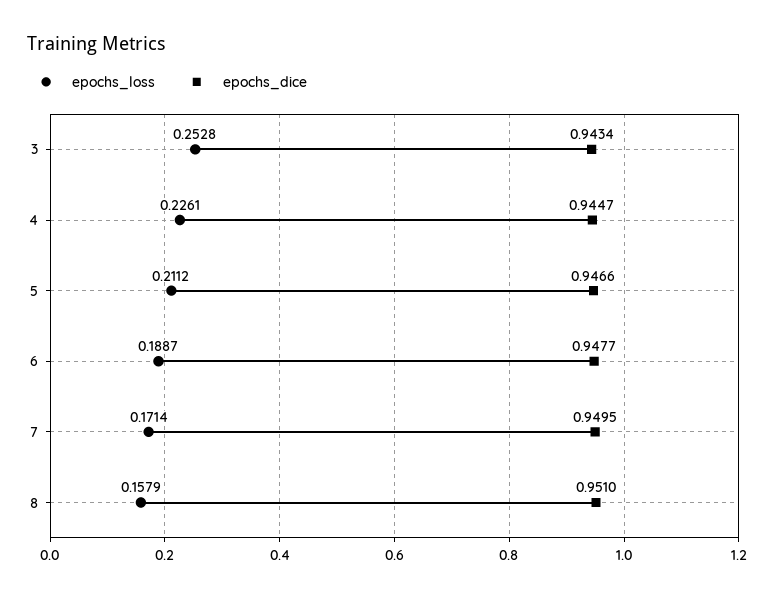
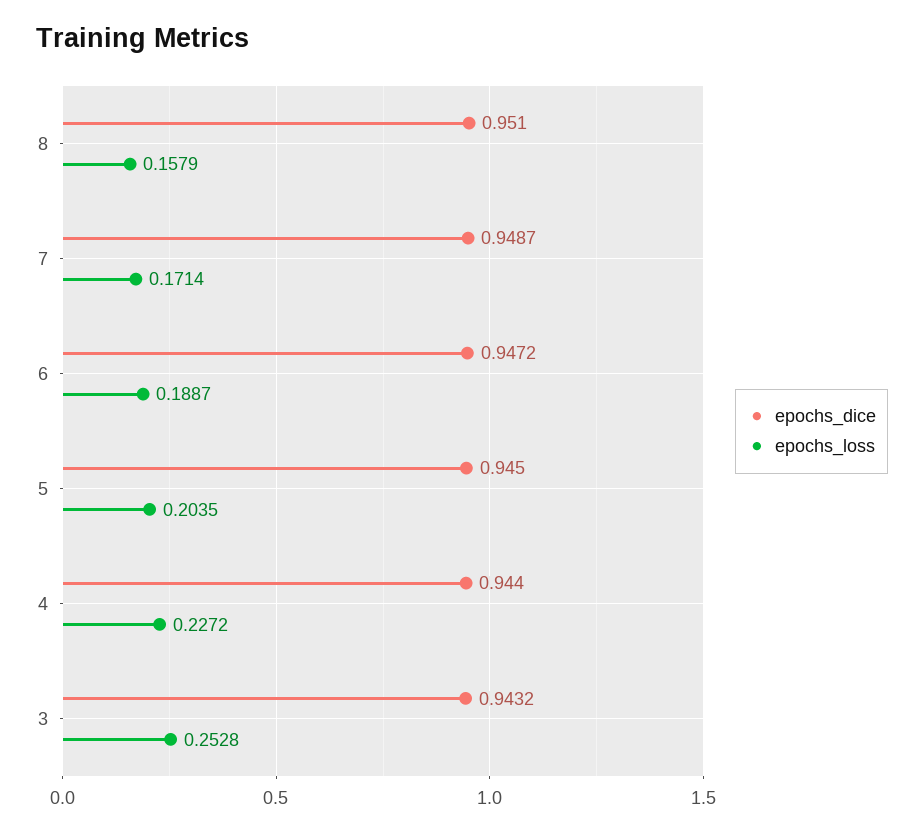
epochs_dice, 3: 0.9434 -> 0.9432
epochs_loss, 4: 0.2261 -> 0.2272
epochs_dice, 4: 0.9447 -> 0.944
epochs_loss, 5: 0.2112 -> 0.2035
epochs_dice, 5: 0.9466 -> 0.945
epochs_dice, 6: 0.9477 -> 0.9472
epochs_dice, 7: 0.9495 -> 0.9487

